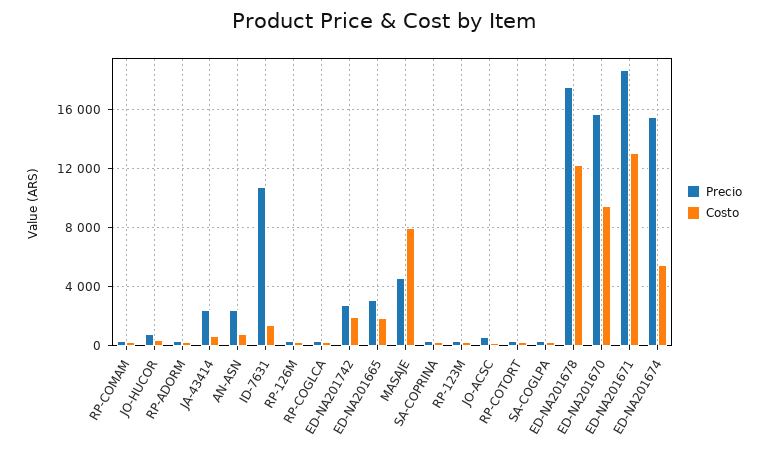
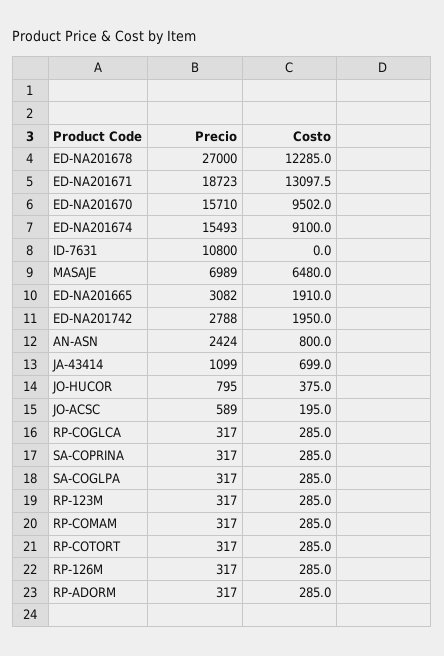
Precio, JA-43414: 2500 -> 1099
Costo, ID-7631: 1500 -> 0
Precio, MASAJE: 4500 -> 6989
Costo, MASAJE: 8000 -> 6480
Precio, ED-NA201678: 17500 -> 27000
Costo, ED-NA201674: 5500 -> 9100

